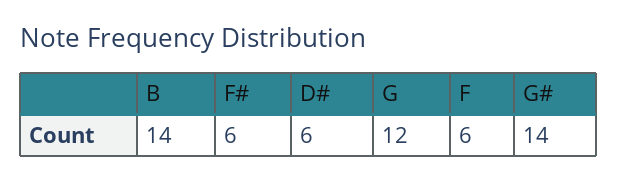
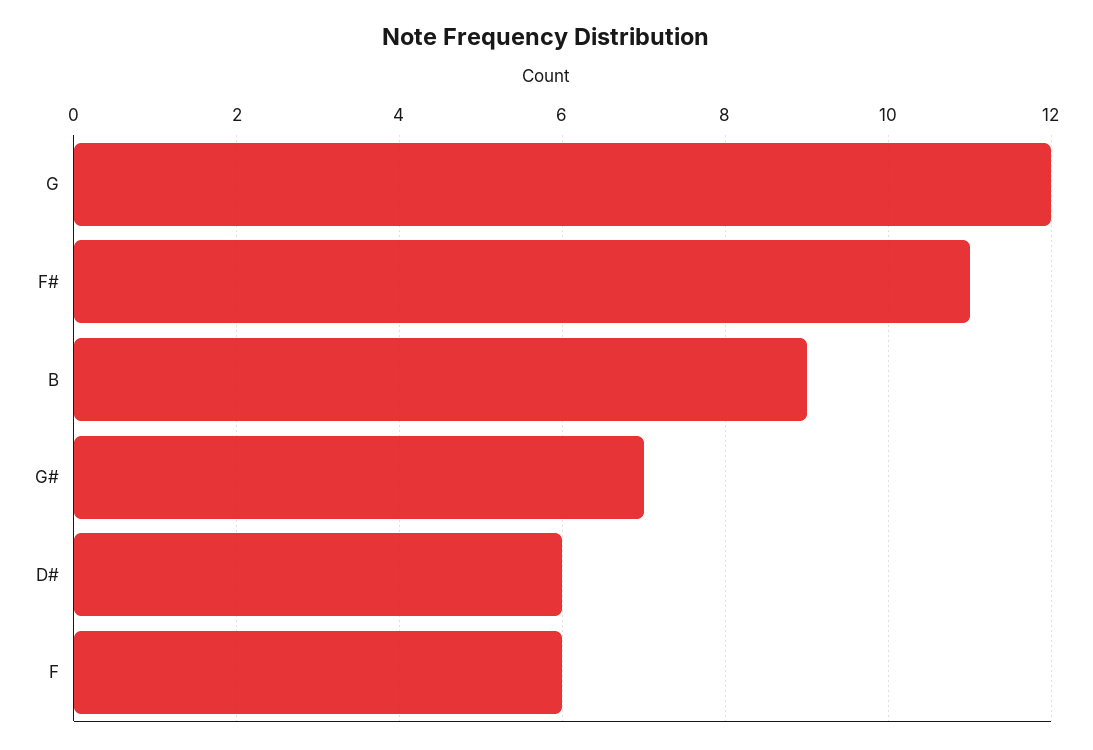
B: 14 -> 9
F#: 6 -> 11
G#: 14 -> 7

